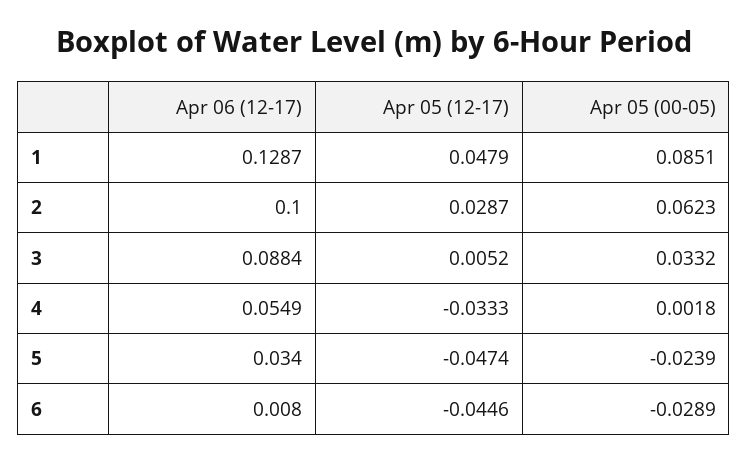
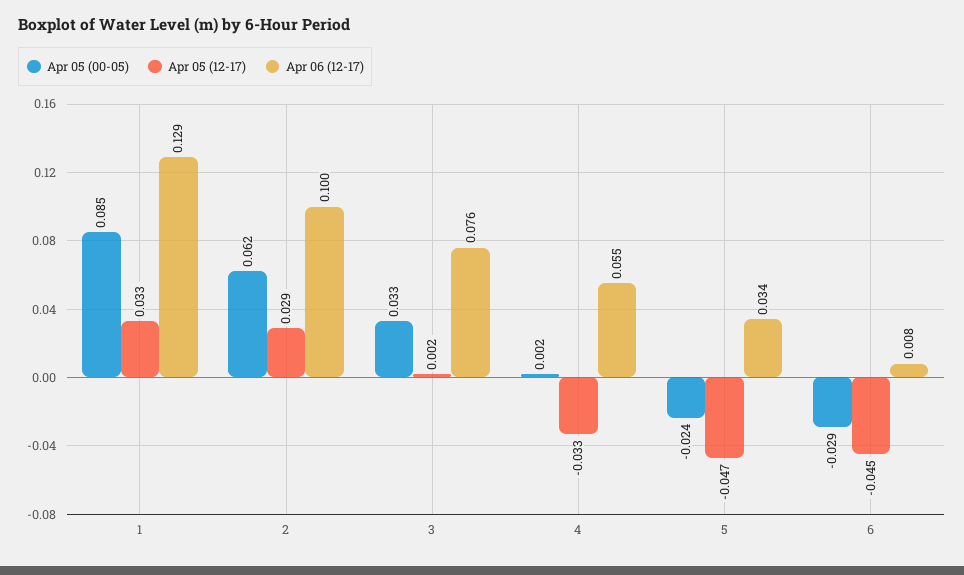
Apr 05 (12-17), 1: 0.0479 -> 0.033
Apr 06 (12-17), 3: 0.0884 -> 0.076
Apr 05 (12-17), 3: 0.0052 -> 0.002

